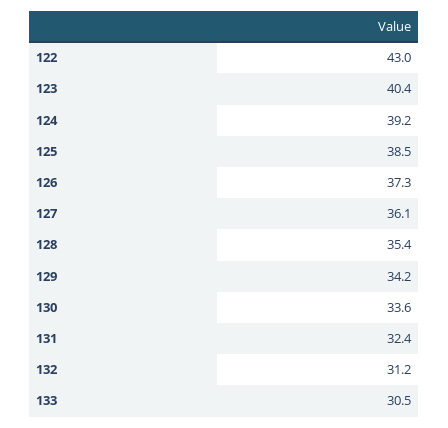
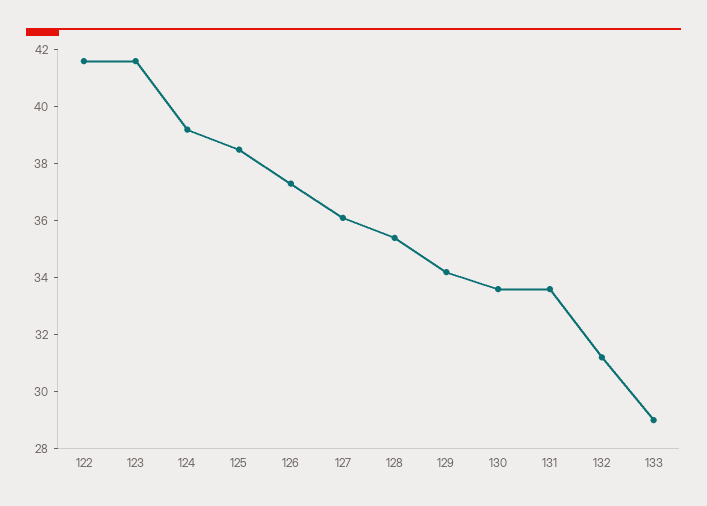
122: 43 -> 41.5
123: 40.4 -> 41.5
131: 32.4 -> 33.5
133: 30.5 -> 29

